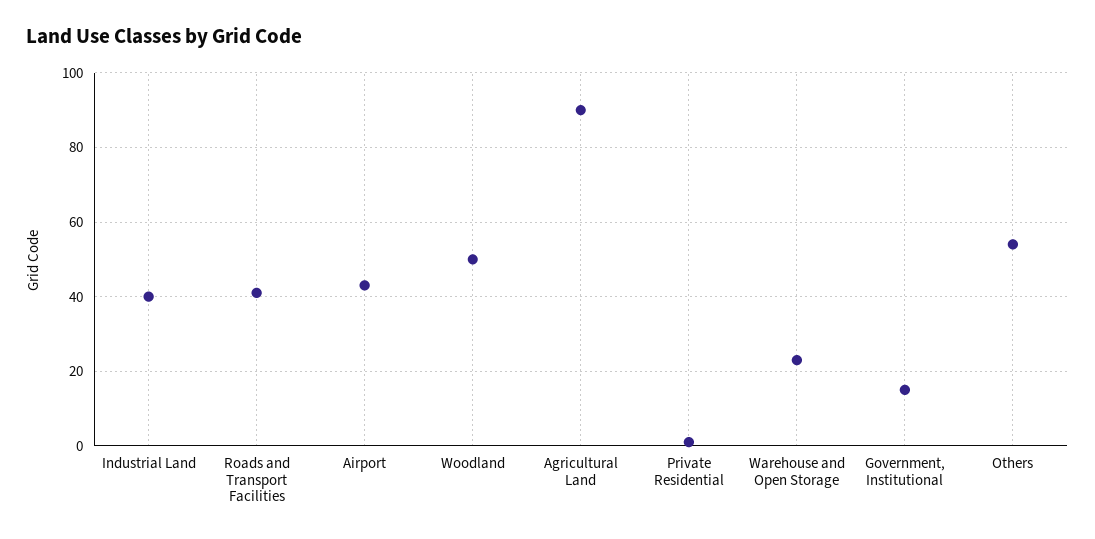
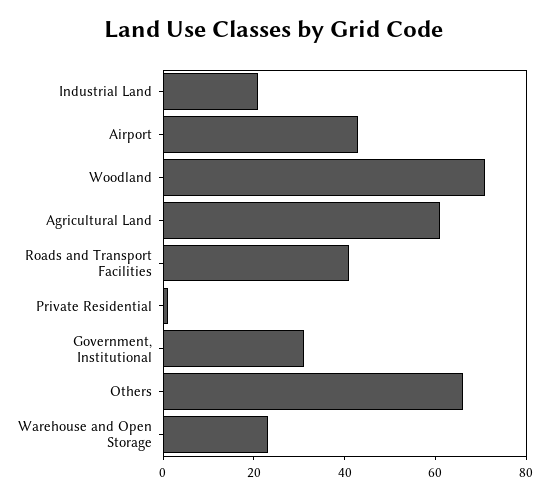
Industrial Land: 40 -> 20
Woodland: 50 -> 70
Agricultural Land: 90 -> 60
Government, Institutional: 15 -> 30
Others: 55 -> 65

